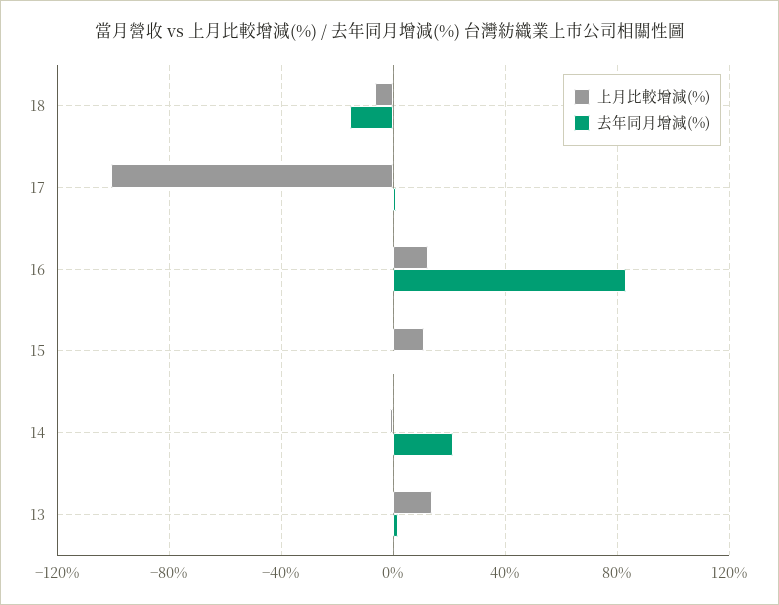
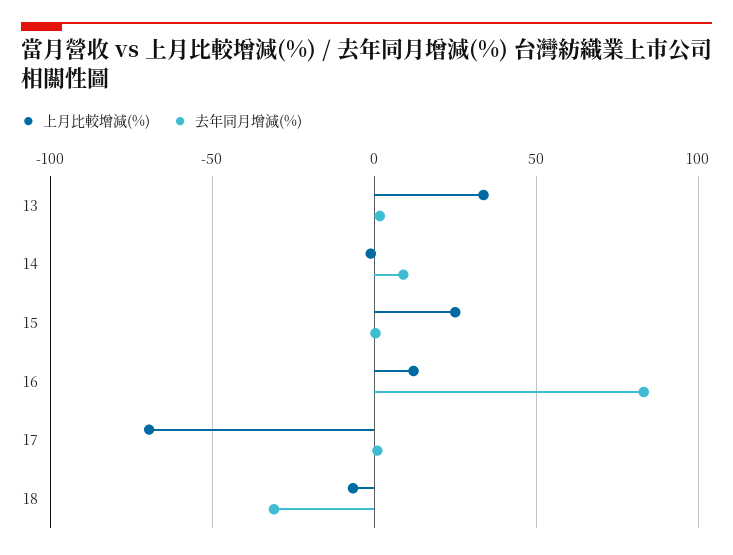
去年同月增減(%), 18: -15 -> -30
上月比較增減(%), 17: -100 -> -70
上月比較增減(%), 15: 10 -> 25
去年同月增減(%), 14: 20 -> 10
上月比較增減(%), 13: 15 -> 35

